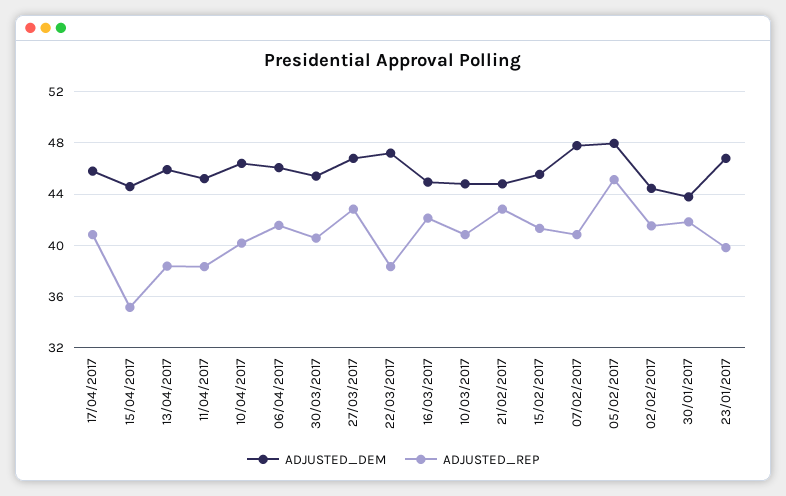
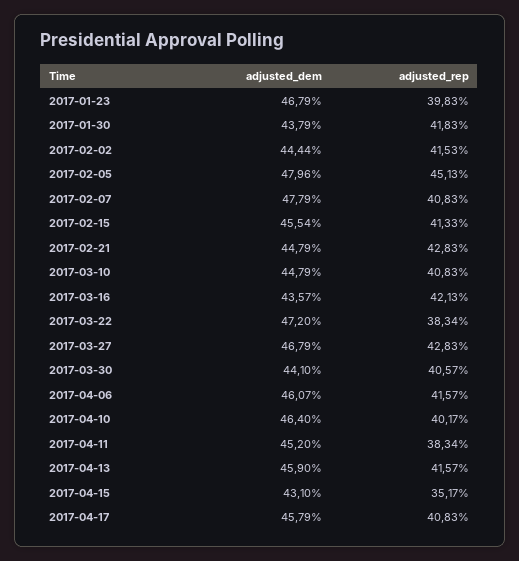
ADJUSTED_DEM, 15/04/2017: 44.5 -> 43.1
ADJUSTED_REP, 13/04/2017: 38.5 -> 41.57
ADJUSTED_DEM, 30/03/2017: 45.5 -> 44.1
ADJUSTED_DEM, 16/03/2017: 45 -> 43.57

